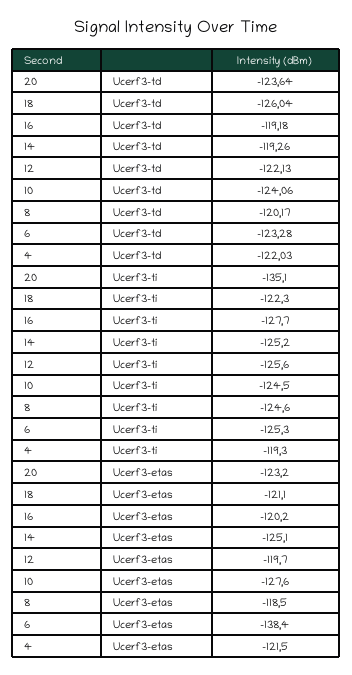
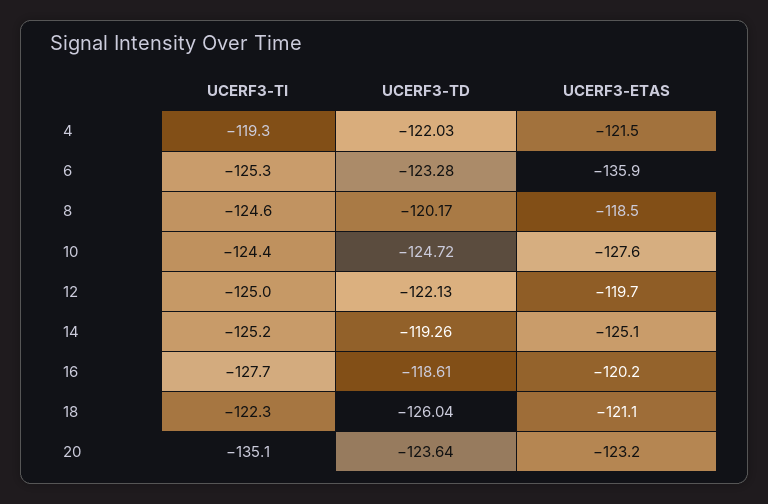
16, Ucerf3-td: -119.18 -> -118.61
10, Ucerf3-td: -124.06 -> -124.72
12, Ucerf3-ti: -125.6 -> -125
10, Ucerf3-ti: -124.5 -> -124.4
6, Ucerf3-etas: -138.4 -> -135.9

